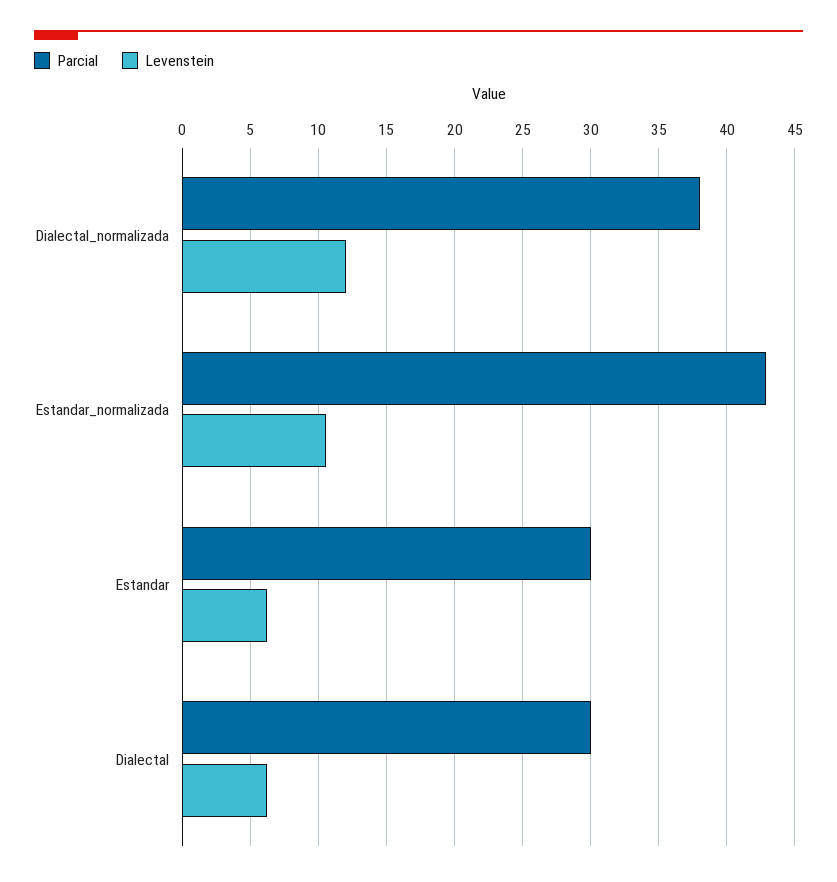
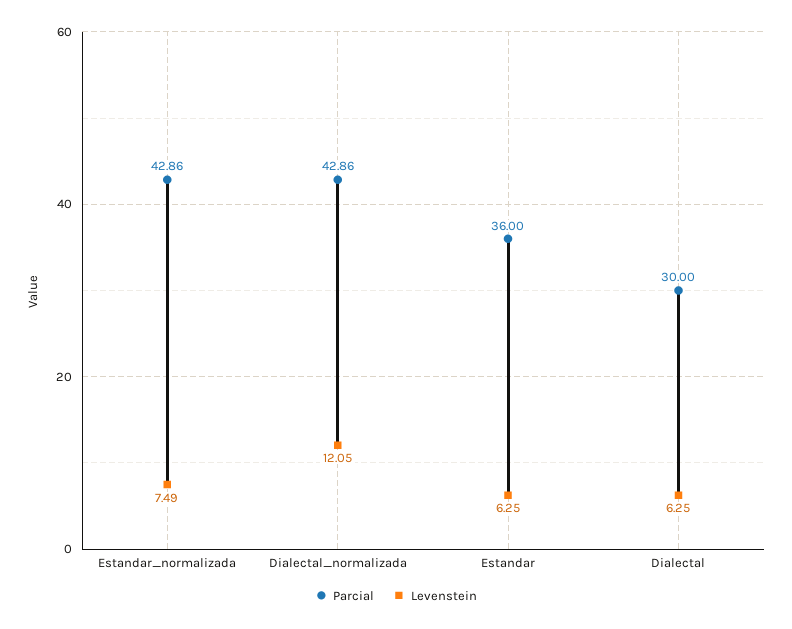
Parcial, Dialectal_normalizada: 38 -> 42.86
Levenstein, Estandar_normalizada: 10.5 -> 7.49
Parcial, Estandar: 30 -> 36

